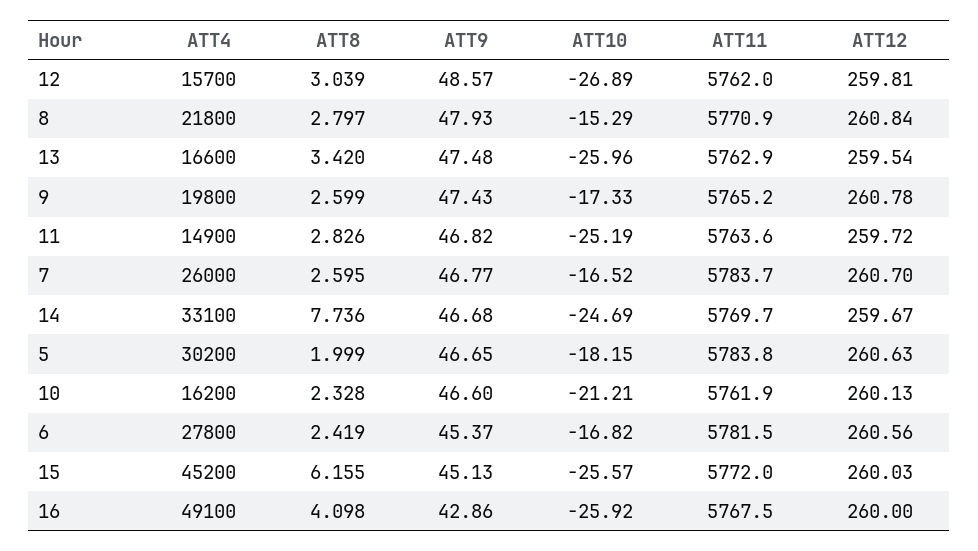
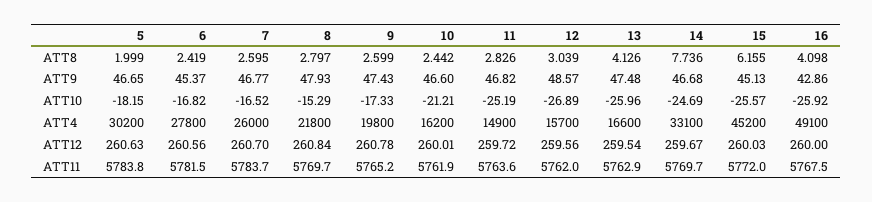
ATT12, 12: 259.81 -> 259.56
ATT11, 8: 5770.9 -> 5769.7
ATT8, 13: 3.42 -> 4.126
ATT8, 10: 2.328 -> 2.442
ATT12, 10: 260.13 -> 260.01

